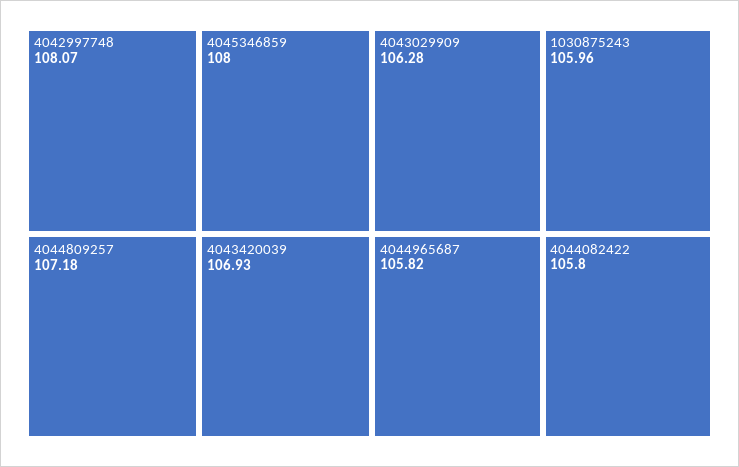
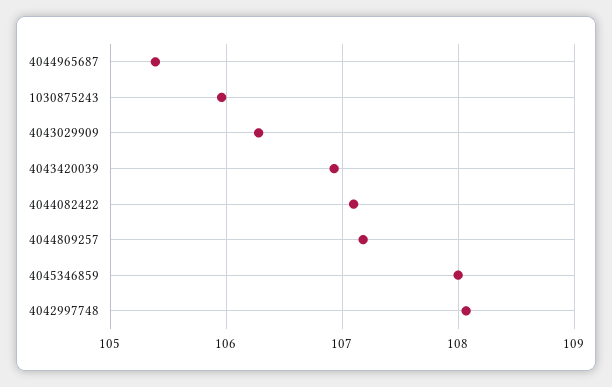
4044965687: 105.82 -> 105.4
4044082422: 105.8 -> 107.1

